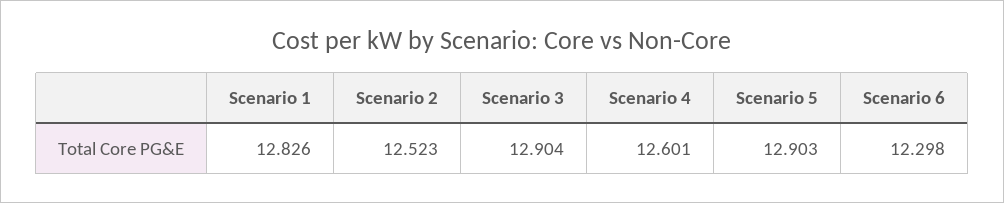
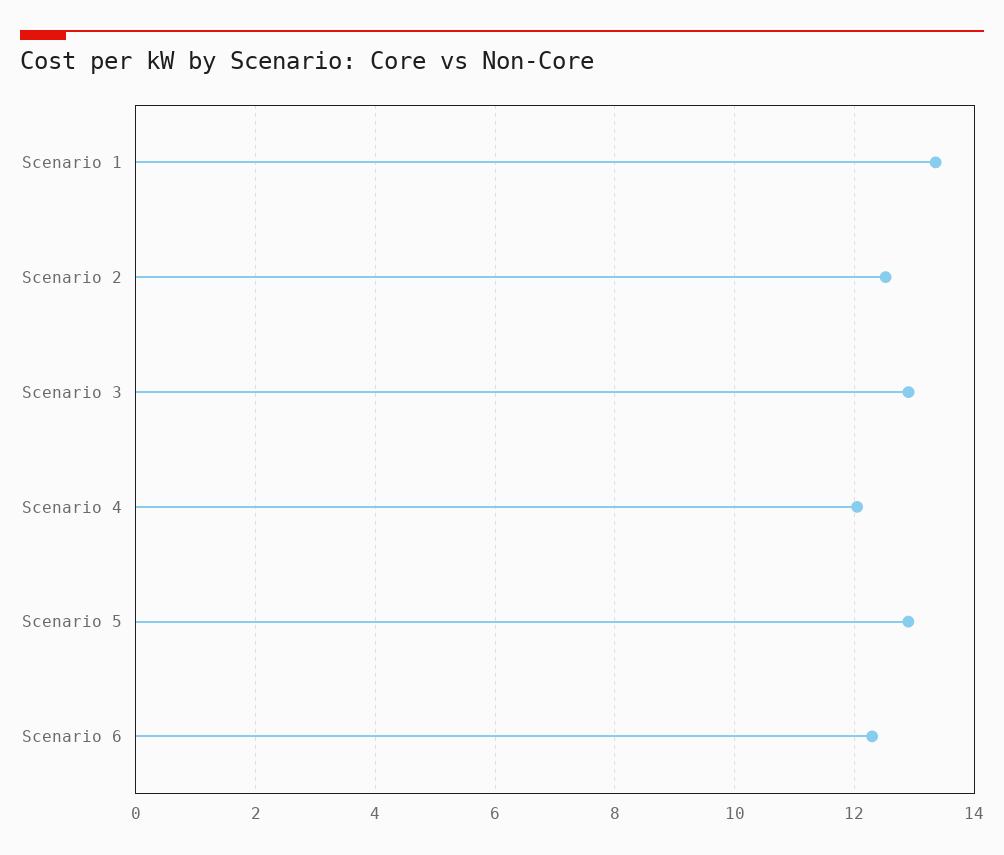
Scenario 1: 12.826 -> 13.4
Scenario 4: 12.601 -> 12

